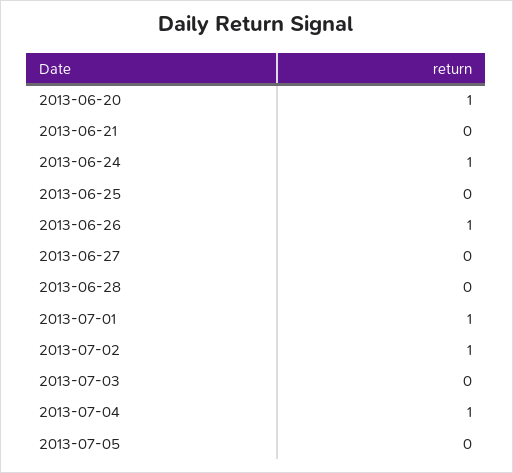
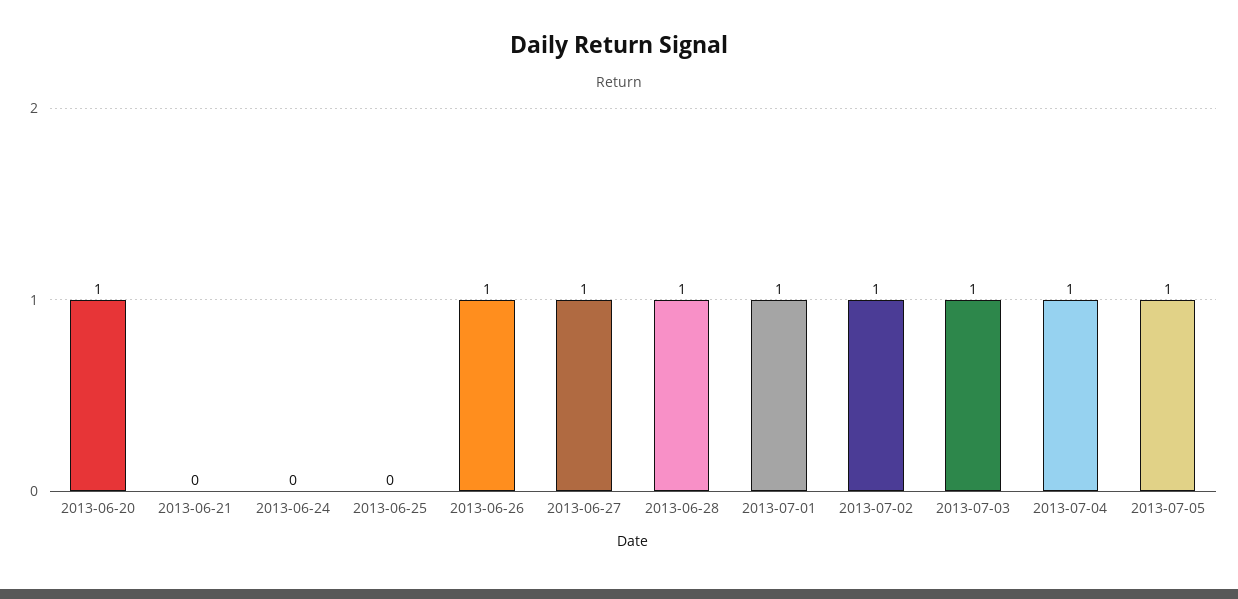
2013-06-24: 1 -> 0
2013-06-27: 0 -> 1
2013-06-28: 0 -> 1
2013-07-03: 0 -> 1
2013-07-05: 0 -> 1

